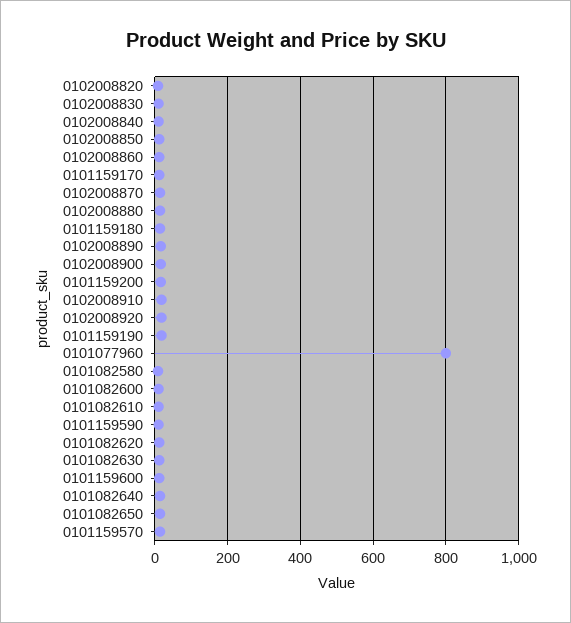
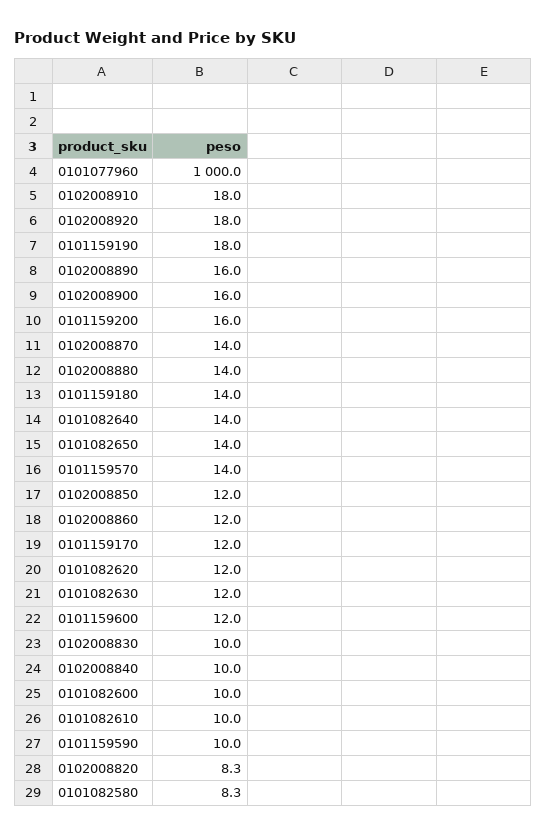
0101077960: 800 -> 1000

